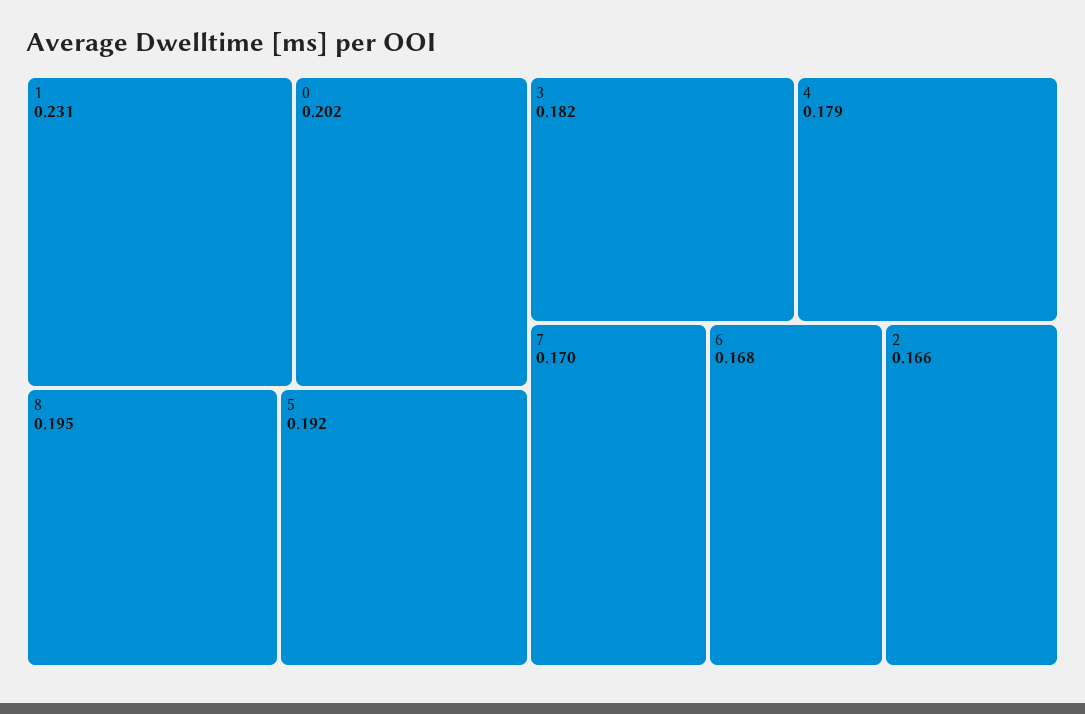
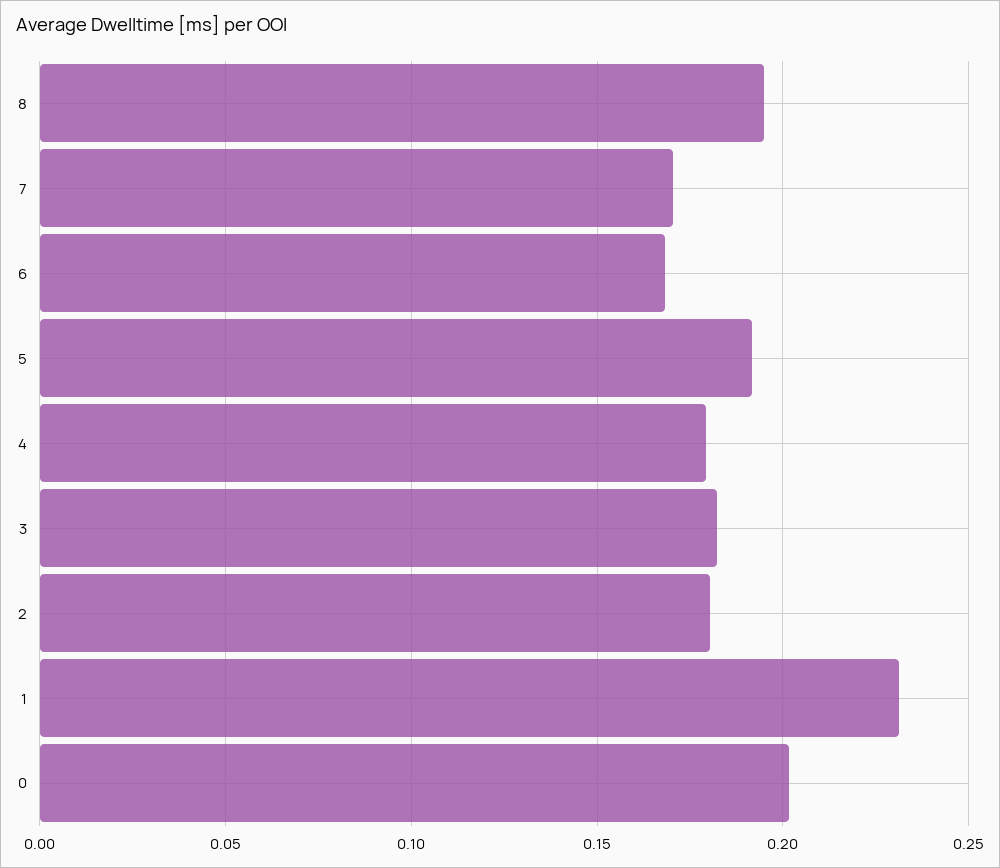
2: 0.166 -> 0.18

